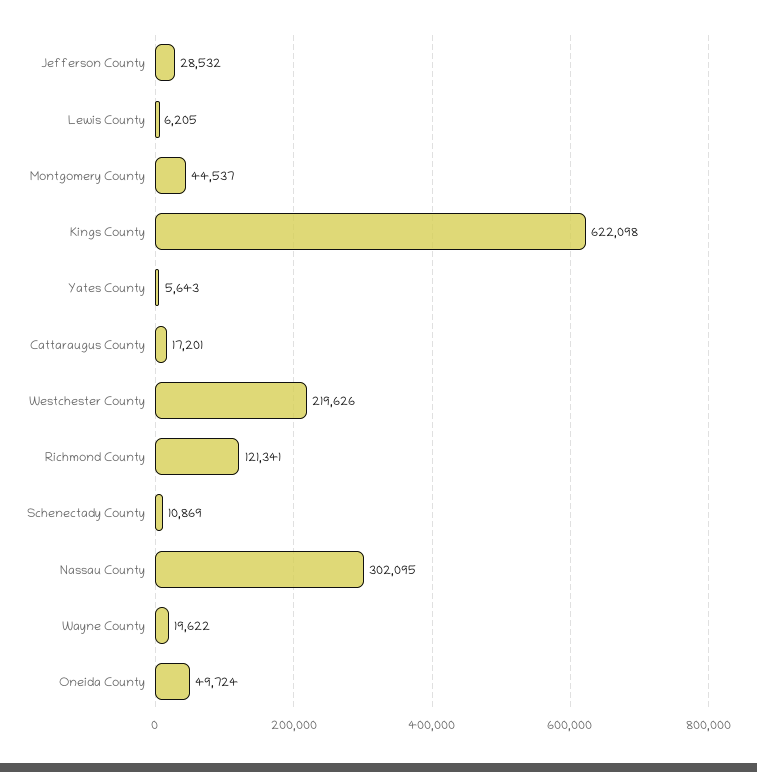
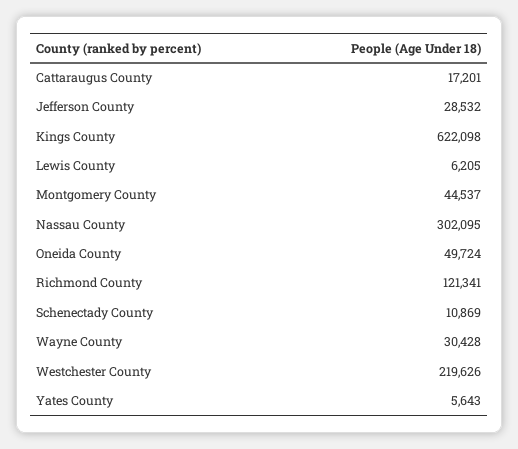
Wayne County: 19622 -> 30428

